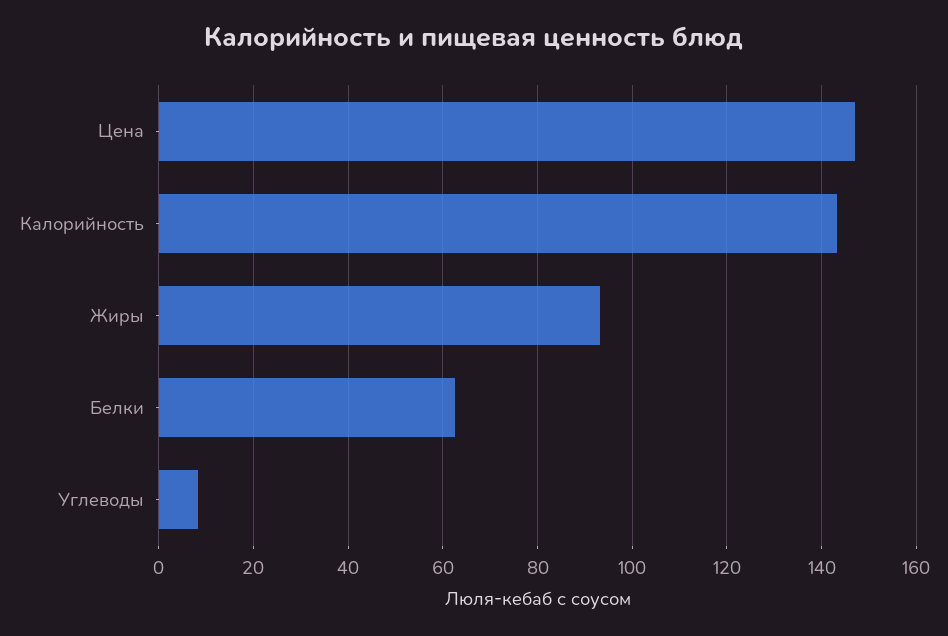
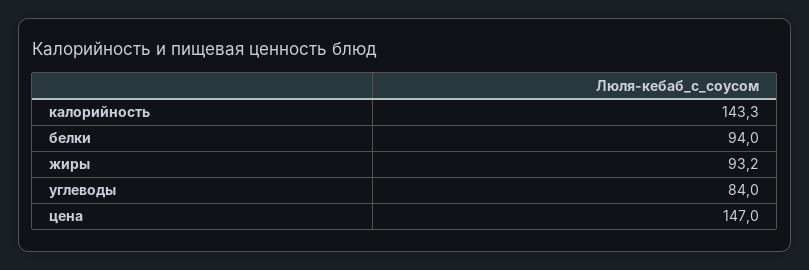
Белки: 62 -> 94
Углеводы: 8 -> 84

